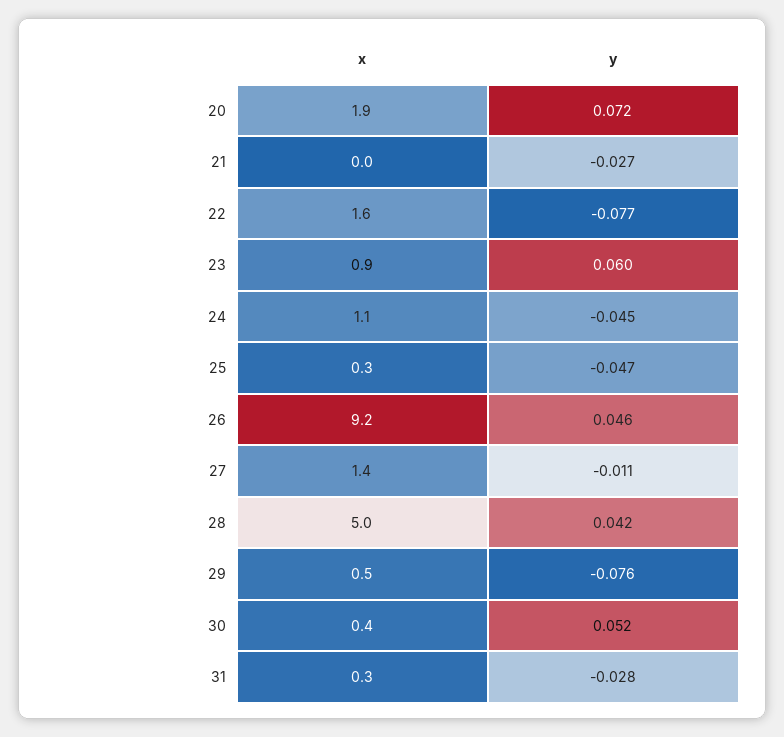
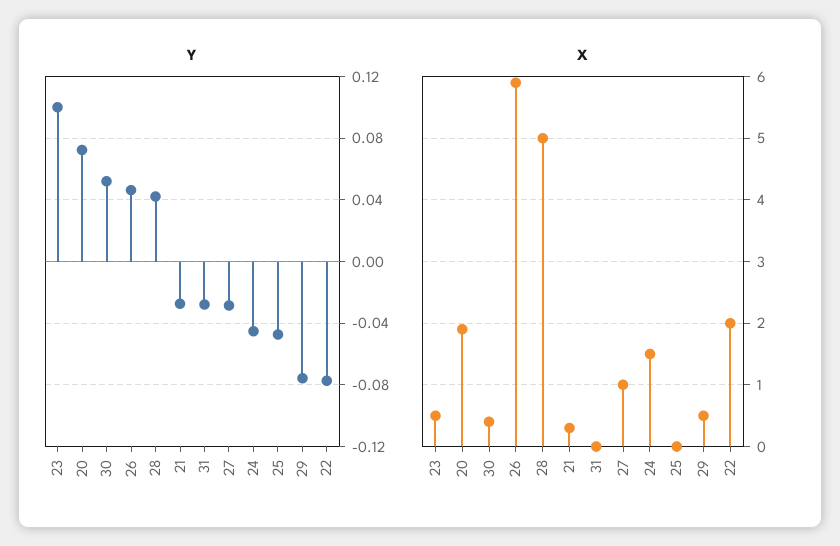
x, 21: 0 -> 0.3
x, 22: 1.6 -> 2
x, 23: 0.9 -> 0.5
y, 23: 0.06 -> 0.1
x, 24: 1.1 -> 1.5
x, 25: 0.3 -> 0
x, 26: 9.2 -> 5.9
x, 27: 1.4 -> 1
y, 27: -0.011 -> -0.03
x, 31: 0.3 -> 0

